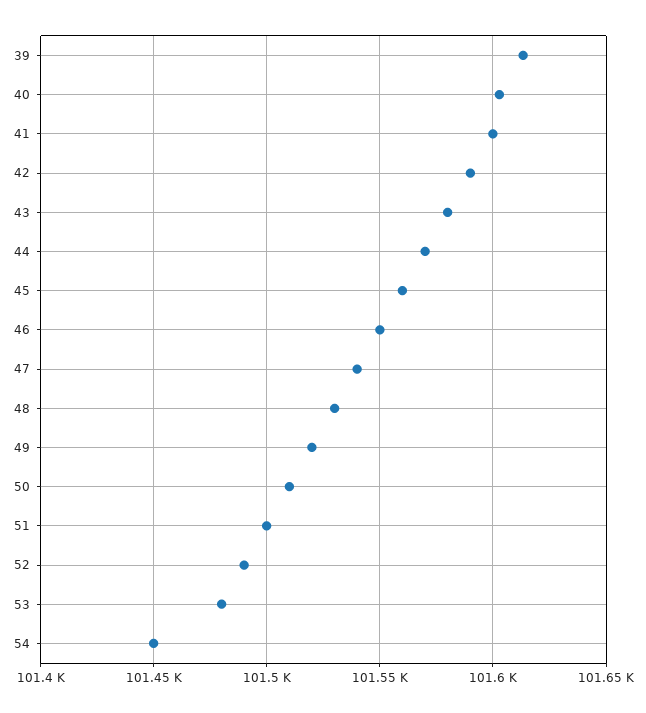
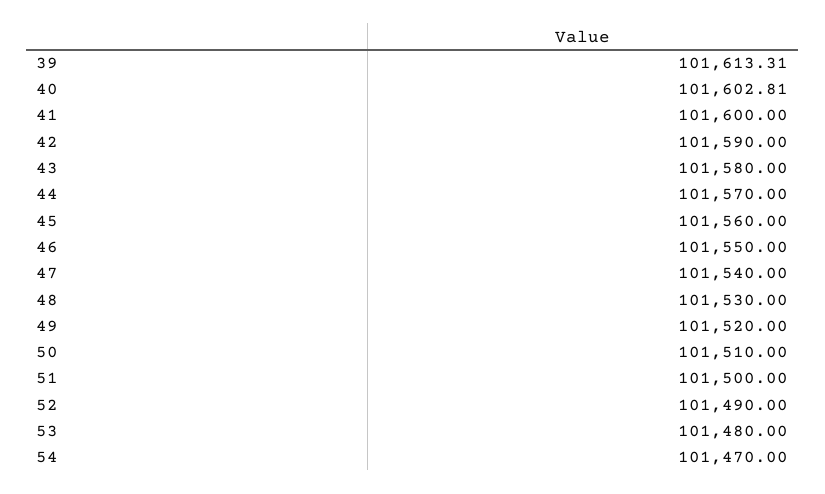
54: 101450 -> 101470

